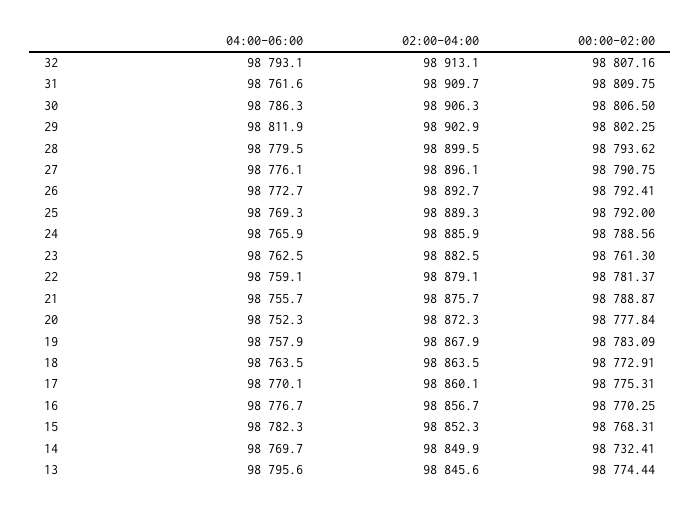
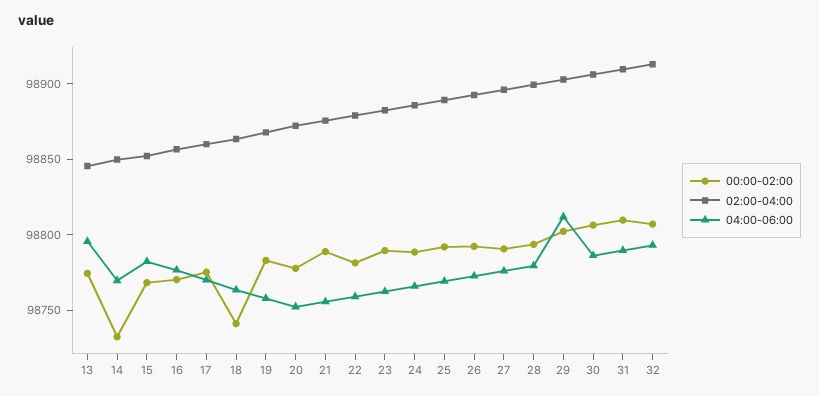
04:00-06:00, 31: 98761.6 -> 98790
00:00-02:00, 23: 98761.3 -> 98790
00:00-02:00, 18: 98772.91 -> 98740

